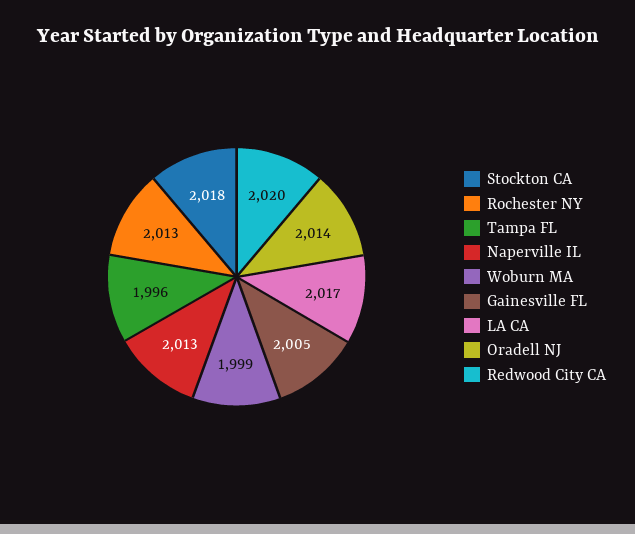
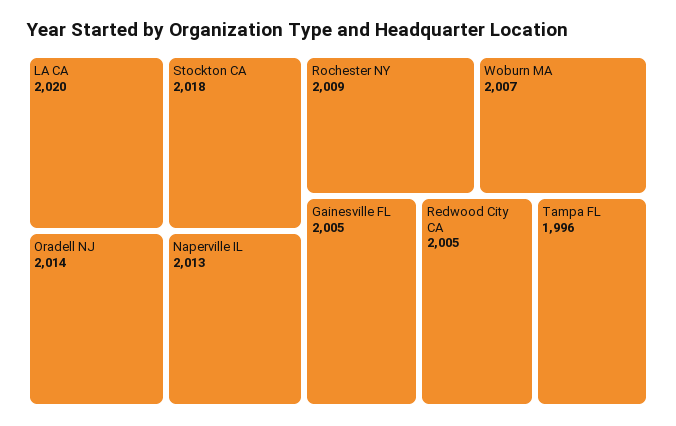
Rochester NY: 2013 -> 2009
Woburn MA: 1999 -> 2007
LA CA: 2017 -> 2020
Redwood City CA: 2020 -> 2005

